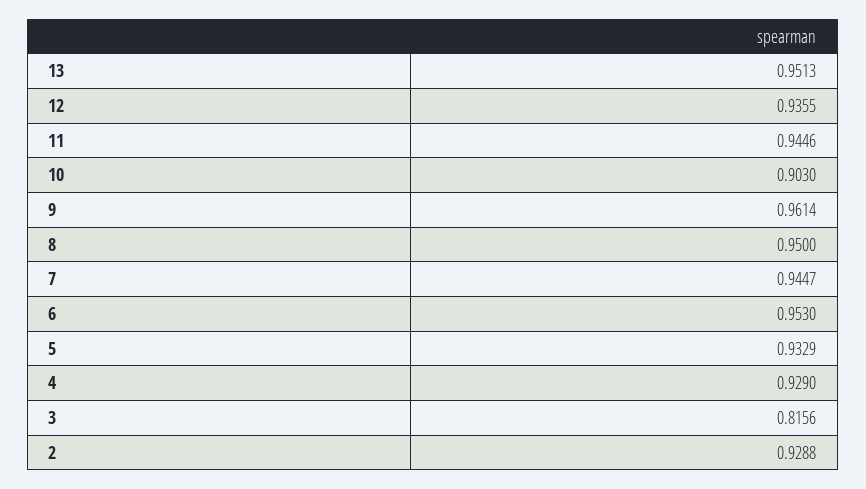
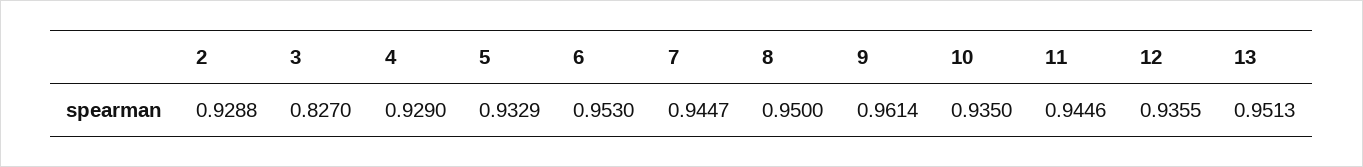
10: 0.903 -> 0.935
3: 0.8156 -> 0.827

